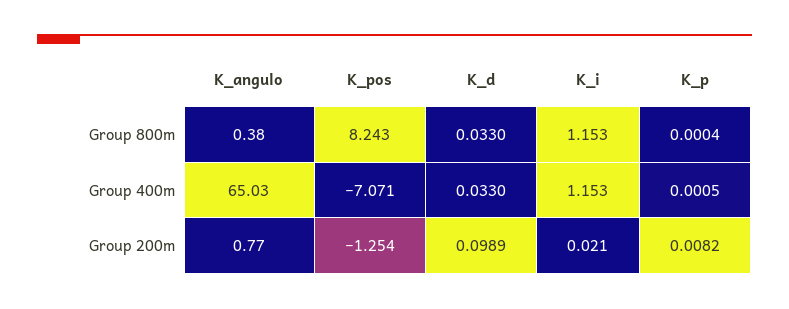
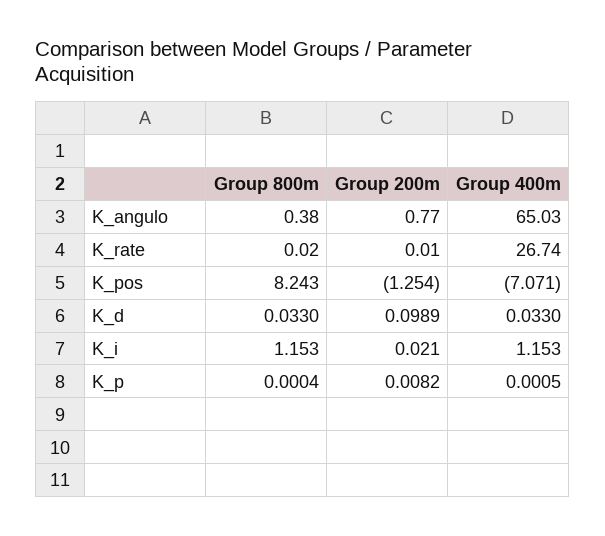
K_rate, Group 800m: none -> 0.02
K_rate, Group 200m: none -> 0.01
K_rate, Group 400m: none -> 26.74

